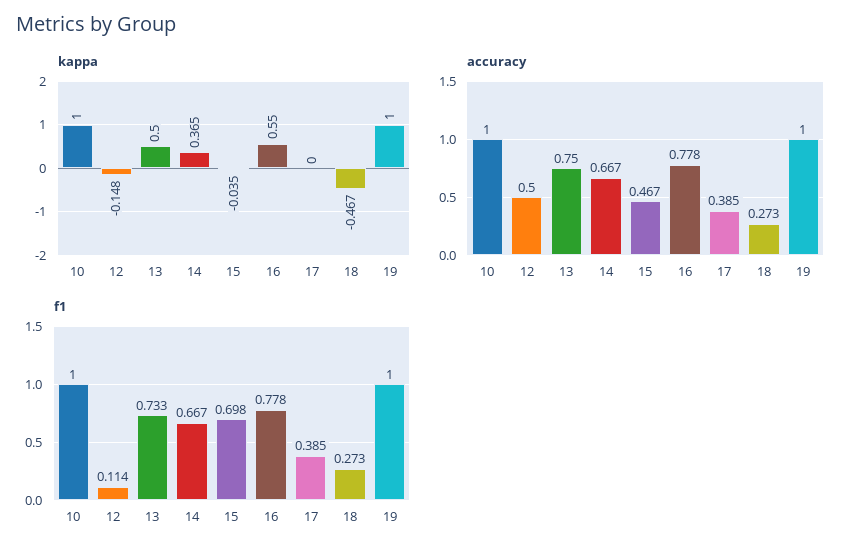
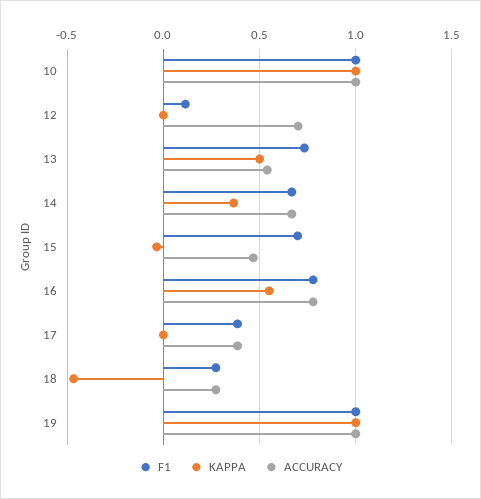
kappa, 12: -0.148 -> 0
accuracy, 12: 0.5 -> 0.7
accuracy, 13: 0.75 -> 0.55

